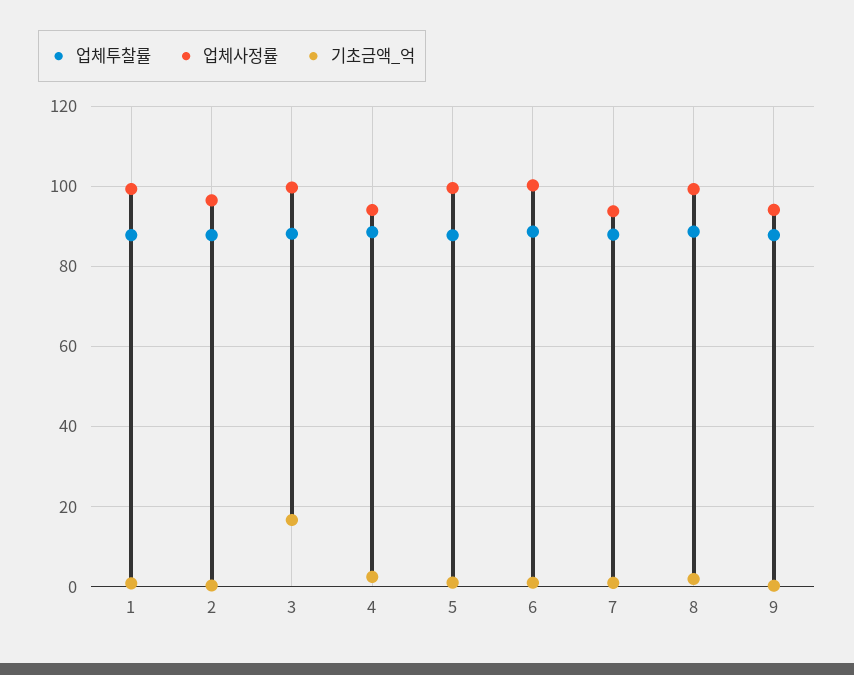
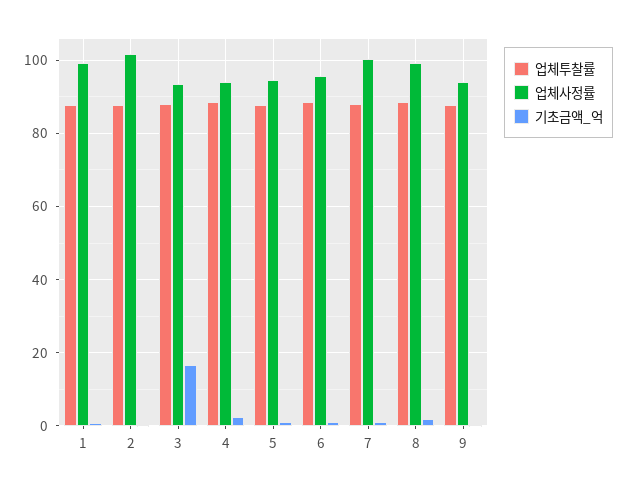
업체사정률, 2: 96 -> 102
업체사정률, 3: 100 -> 94
업체사정률, 5: 100 -> 94
업체사정률, 6: 100 -> 96
업체사정률, 7: 94 -> 100

